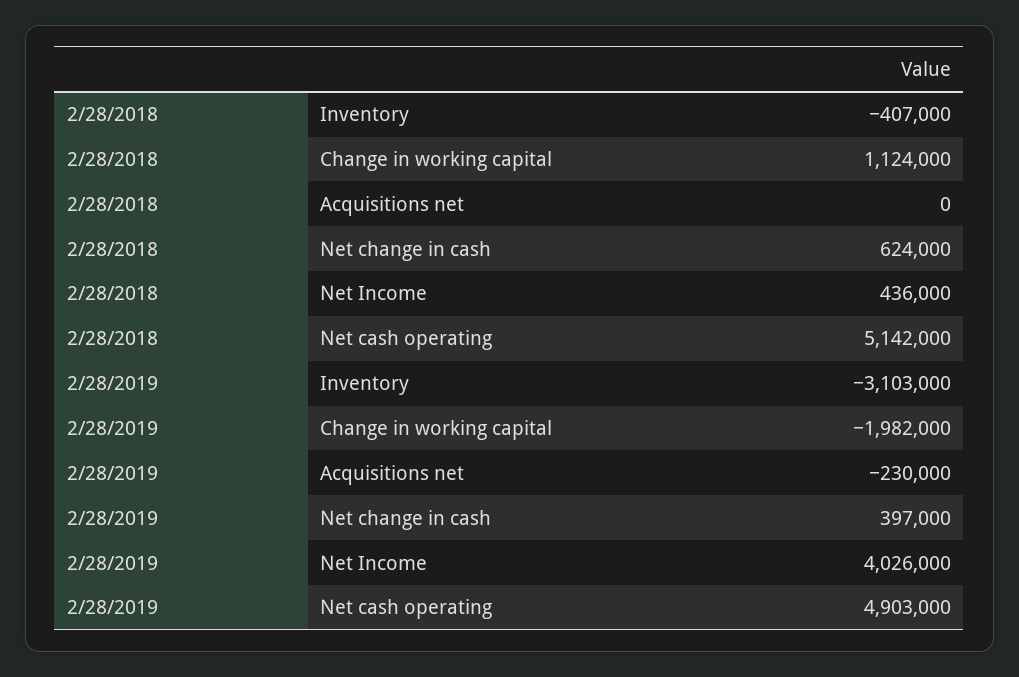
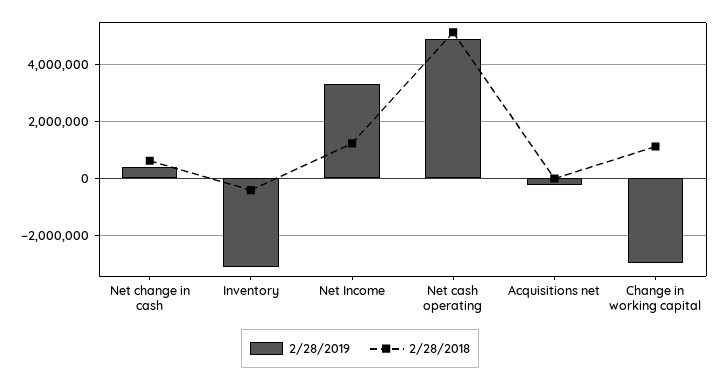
2/28/2018, Net Income: 436000 -> 1250000
2/28/2019, Change in working capital: -1982000 -> -3000000
2/28/2019, Net Income: 4026000 -> 3250000

